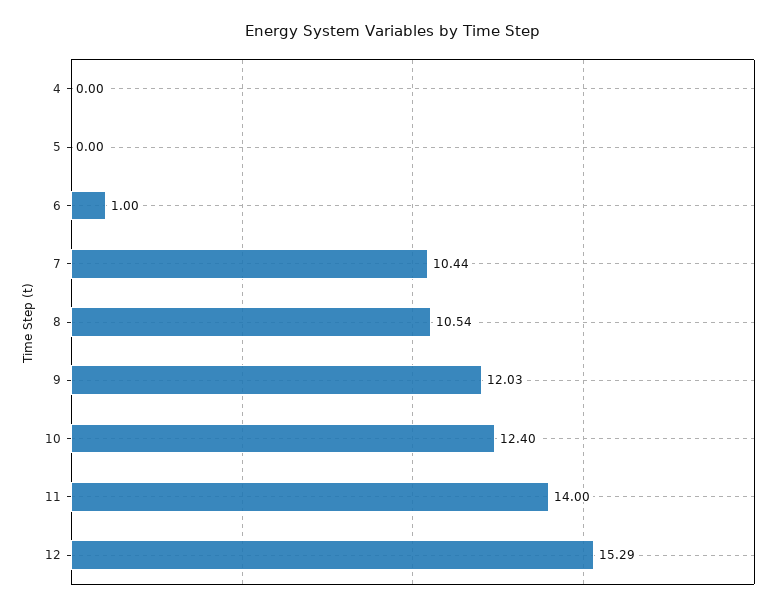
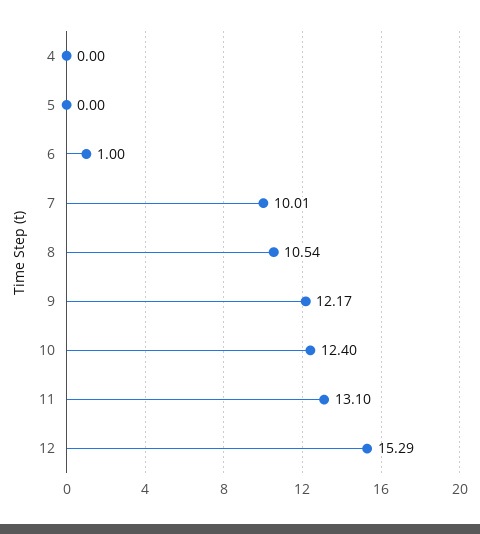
7: 10.44 -> 10.01
9: 12.03 -> 12.17
11: 14 -> 13.1

